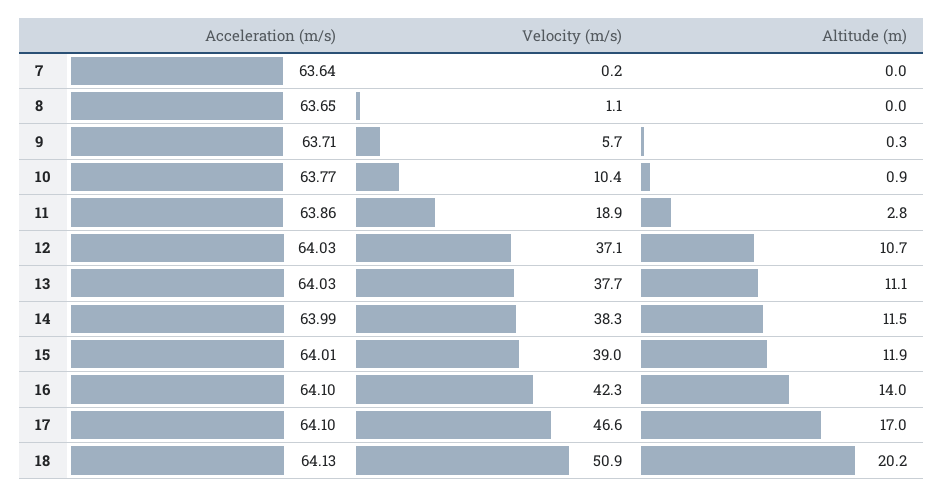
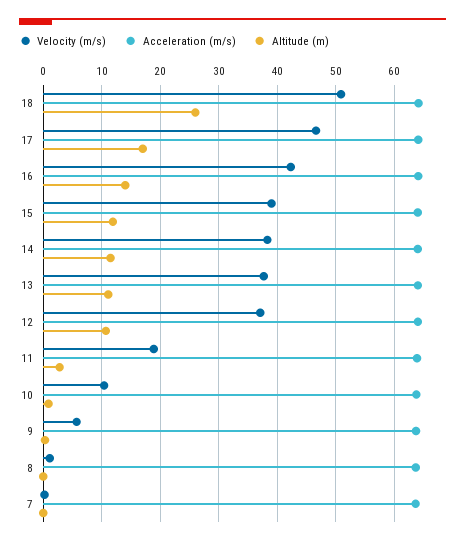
Altitude (m), 18: 20.2 -> 26

